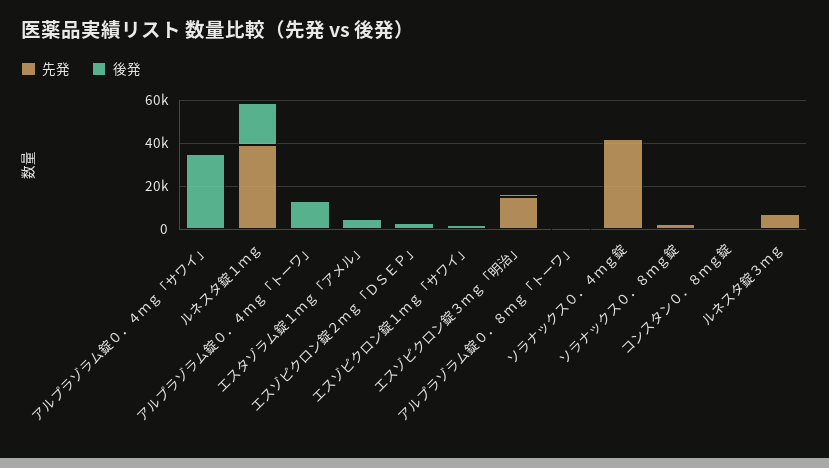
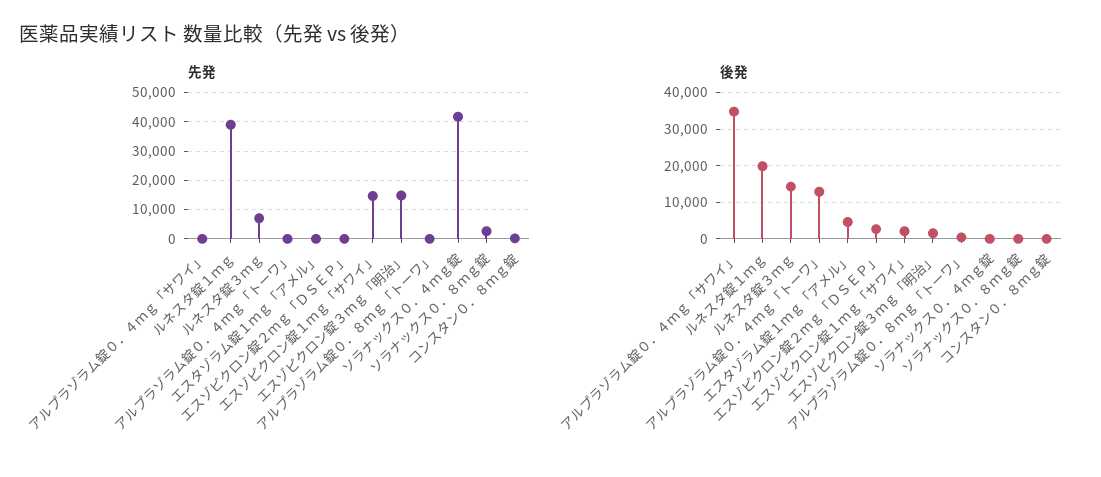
先発, エスゾピクロン錠１ｍｇ「サワイ」: 0 -> 15000
後発, ルネスタ錠３ｍｇ: 0 -> 14000

